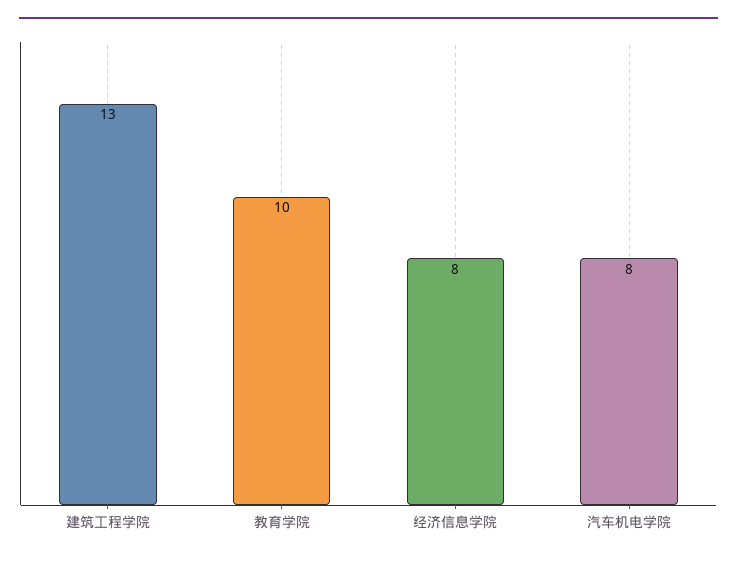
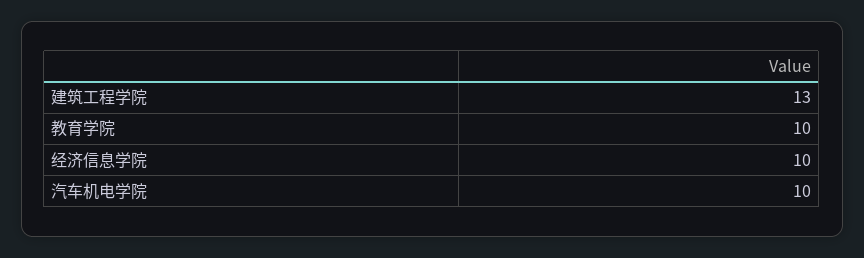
经济信息学院: 8 -> 10
汽车机电学院: 8 -> 10

